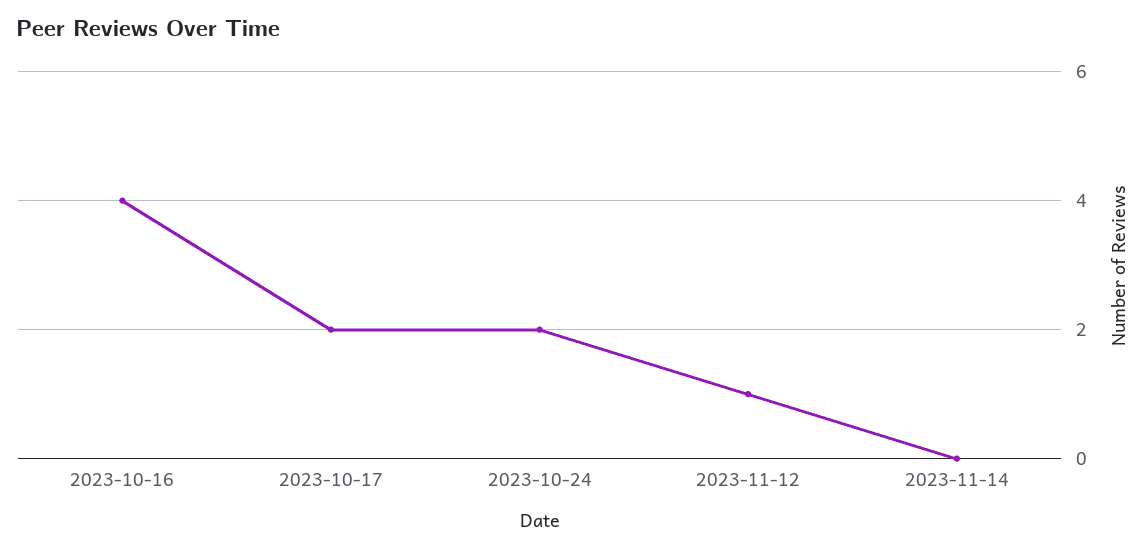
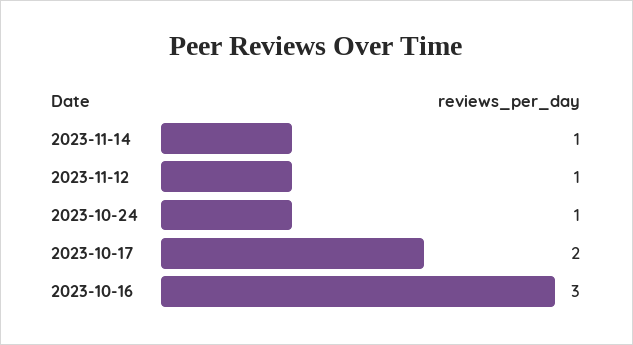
2023-10-16: 4 -> 3
2023-10-24: 2 -> 1
2023-11-14: 0 -> 1

